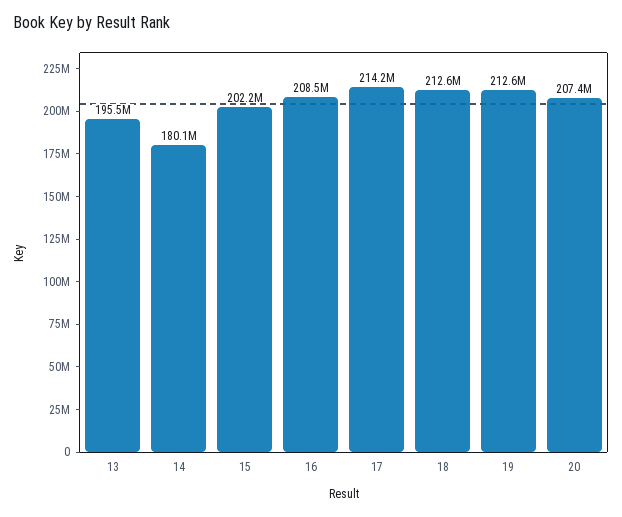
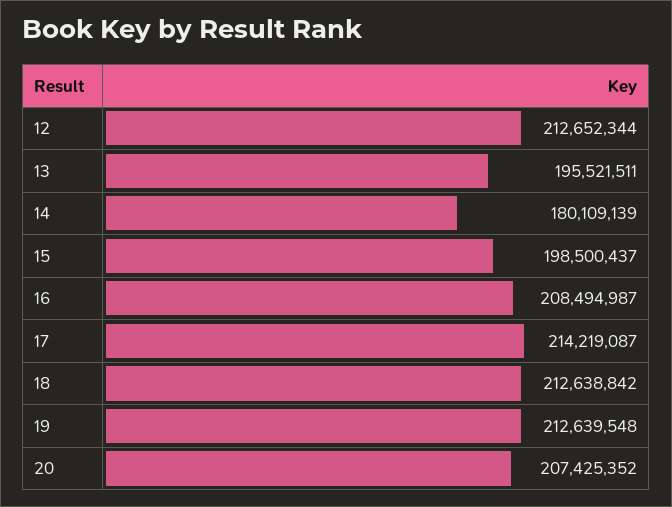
15: 202200000 -> 198500437
12: none -> 212652344

